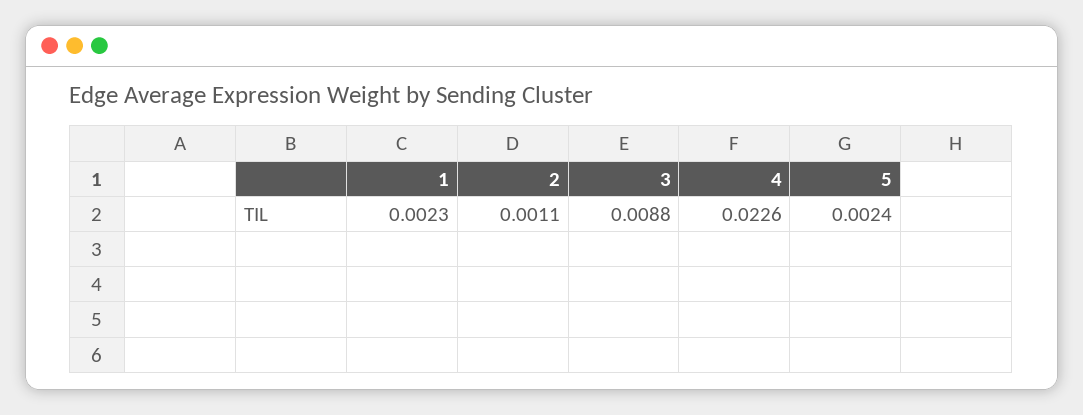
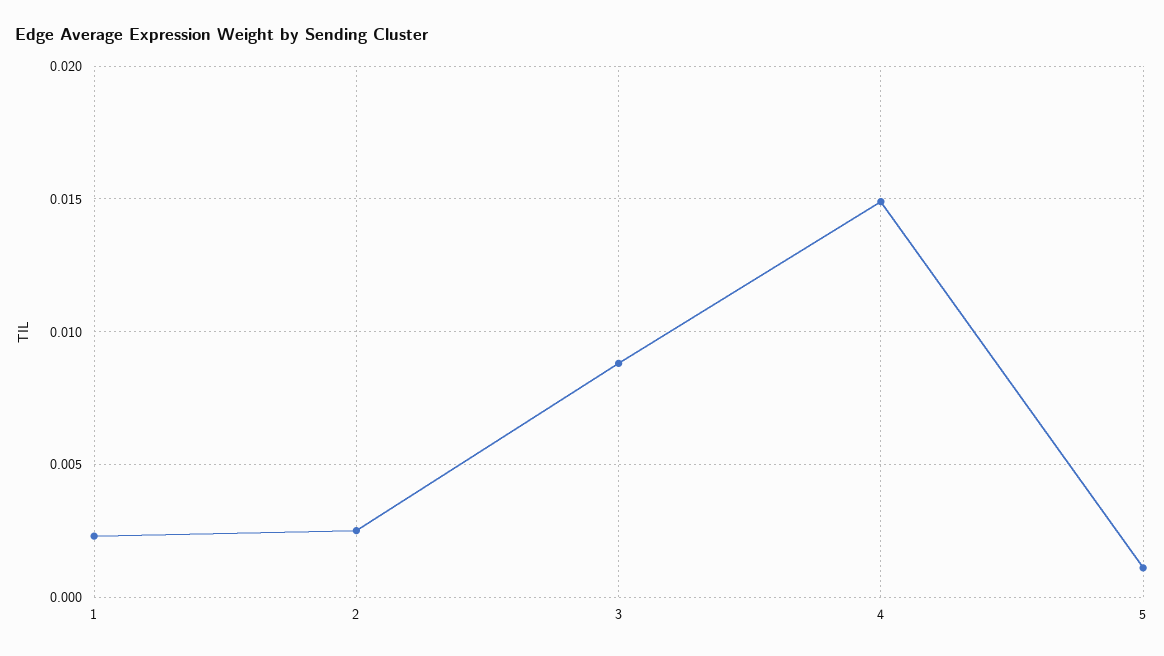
2: 0.0011 -> 0.0025
4: 0.0226 -> 0.015
5: 0.0024 -> 0.001

